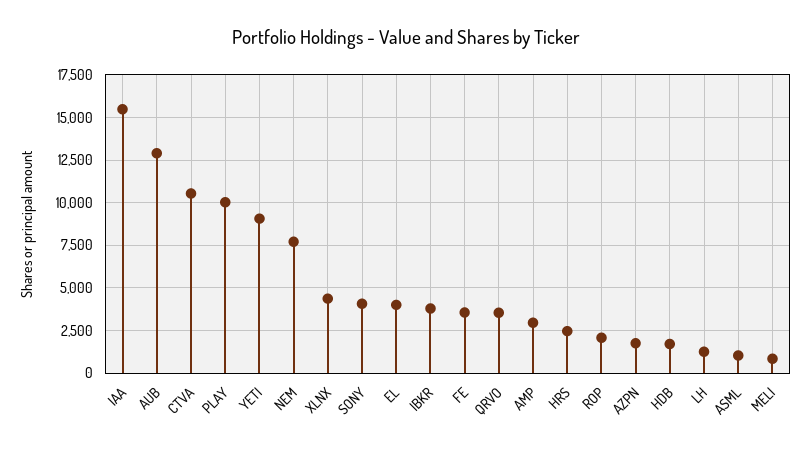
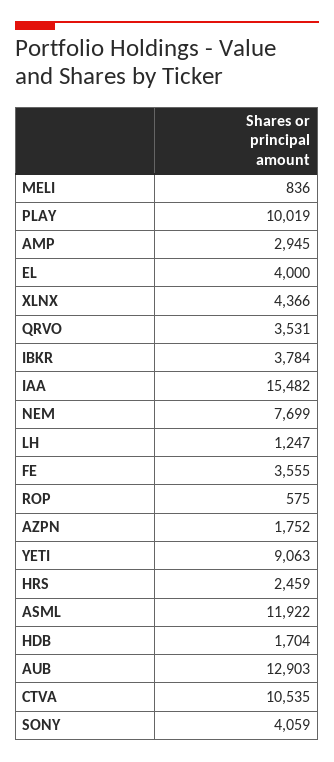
ROP: 2000 -> 575
ASML: 1000 -> 11922

